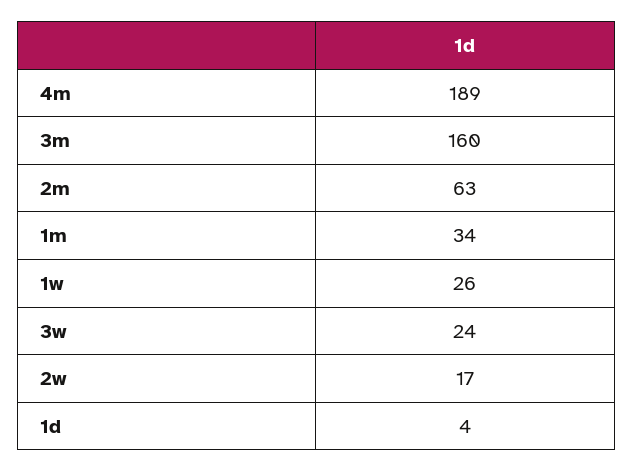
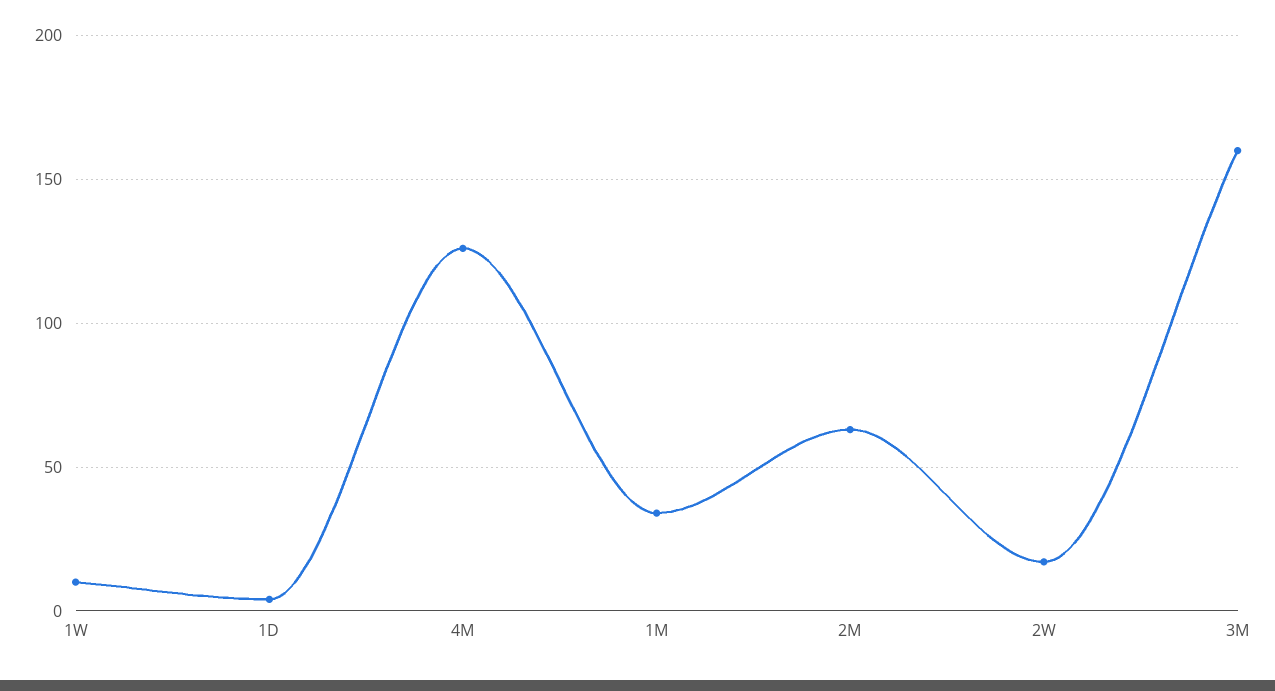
4m: 189 -> 125
1w: 26 -> 10
3w: 24 -> none

